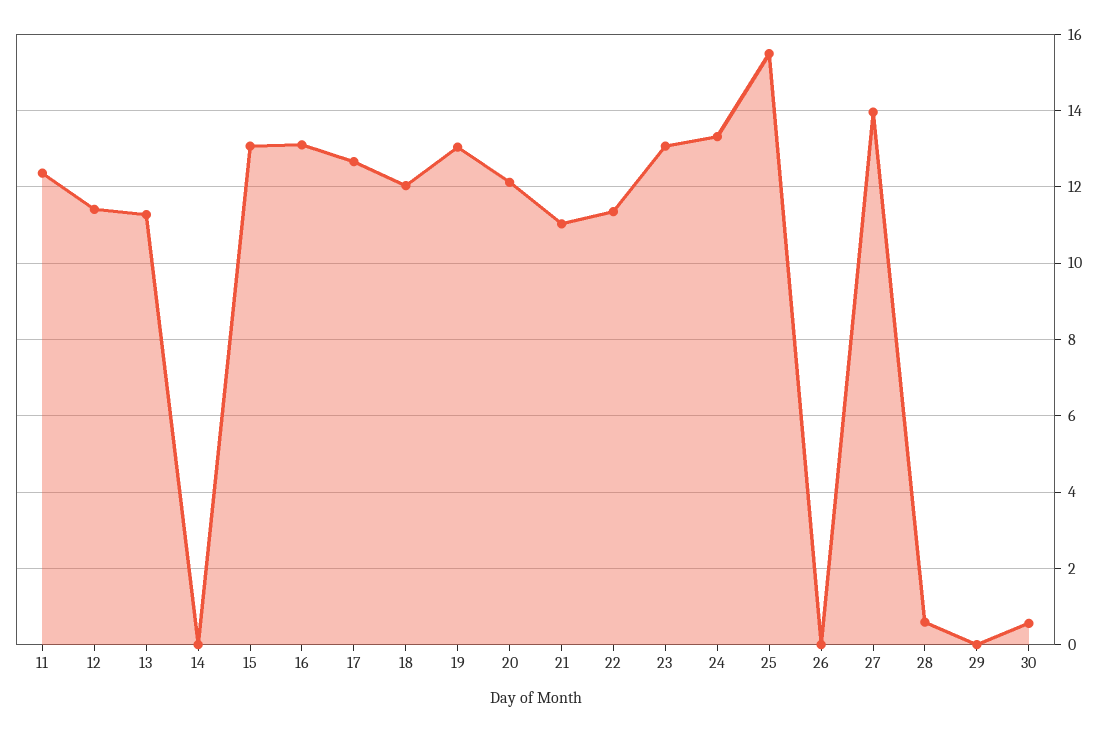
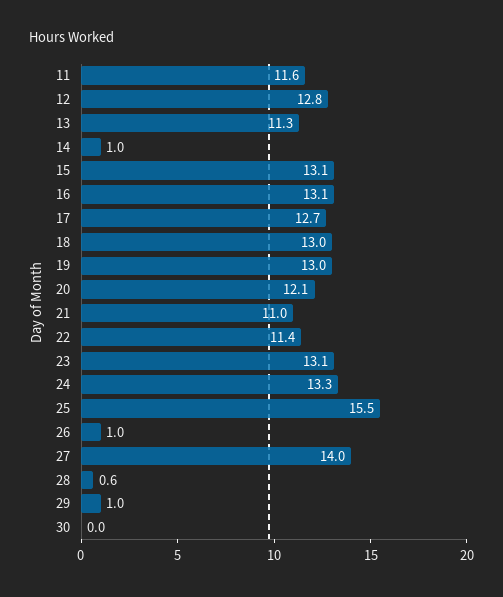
11: 12.4 -> 11.6
12: 11.4 -> 12.8
14: 0 -> 1
18: 12 -> 13
26: 0 -> 1
29: 0 -> 1
30: 0.6 -> 0

